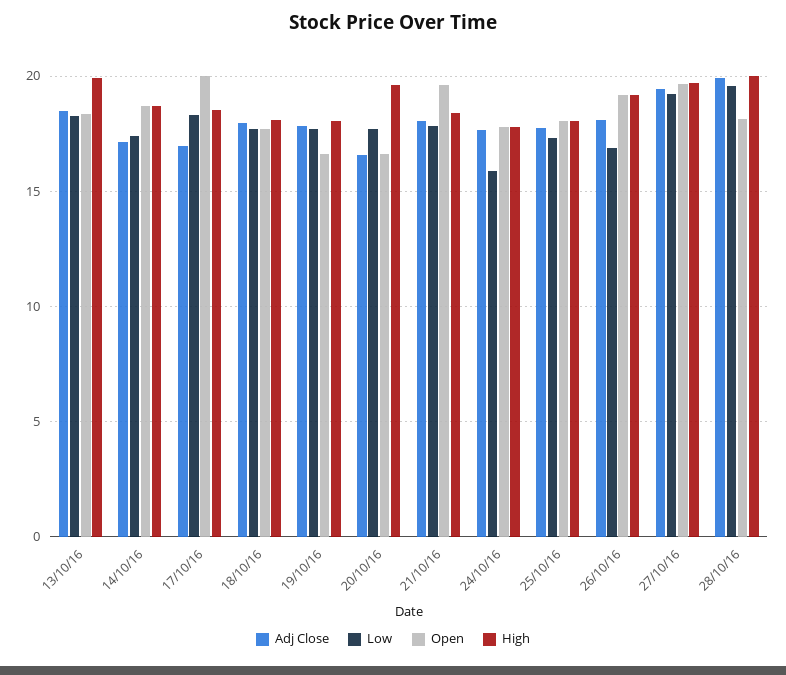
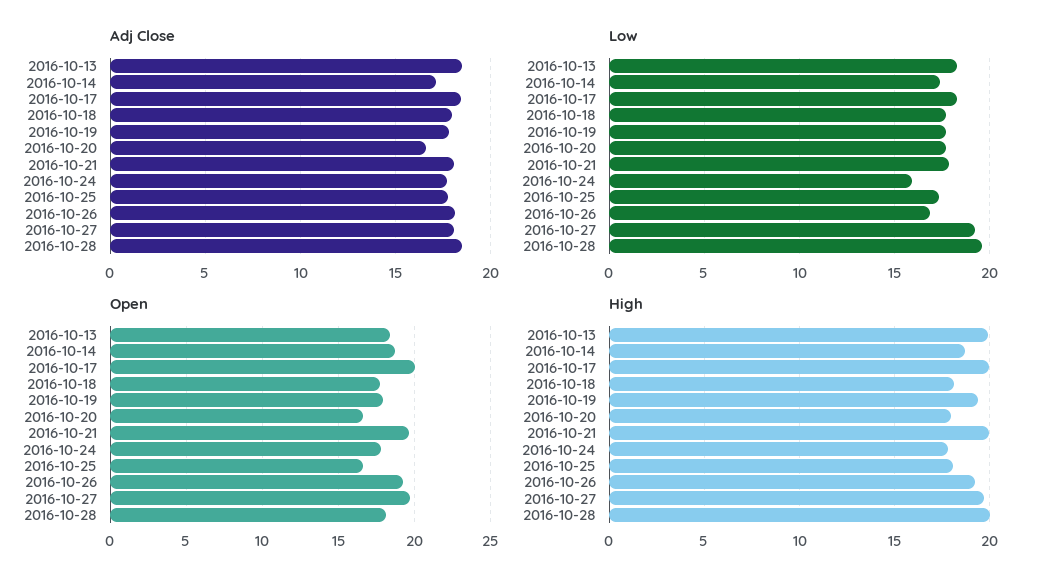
Adj Close, 17/10/16: 17 -> 18.5
High, 17/10/16: 18.5 -> 20
Open, 19/10/16: 16.5 -> 18
High, 19/10/16: 18 -> 19.5
High, 20/10/16: 19.5 -> 18
High, 21/10/16: 18.5 -> 20
Open, 25/10/16: 18 -> 16.5
Adj Close, 27/10/16: 19.5 -> 18
Adj Close, 28/10/16: 20 -> 18.5

